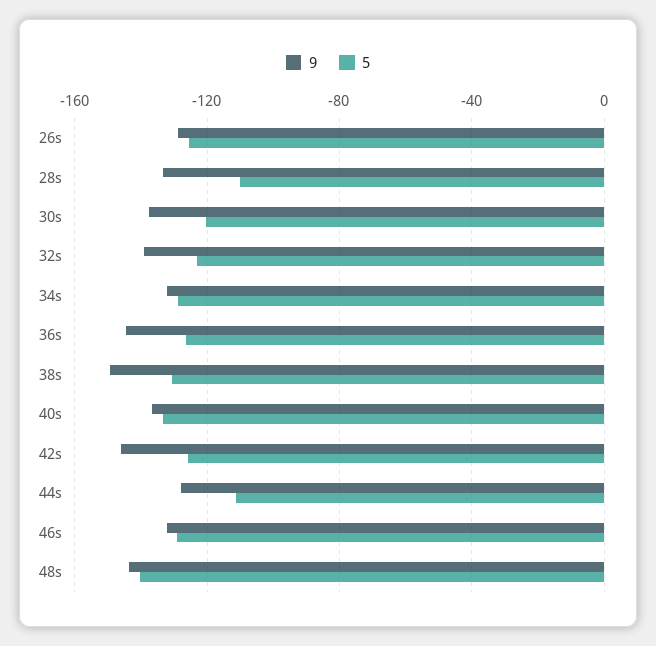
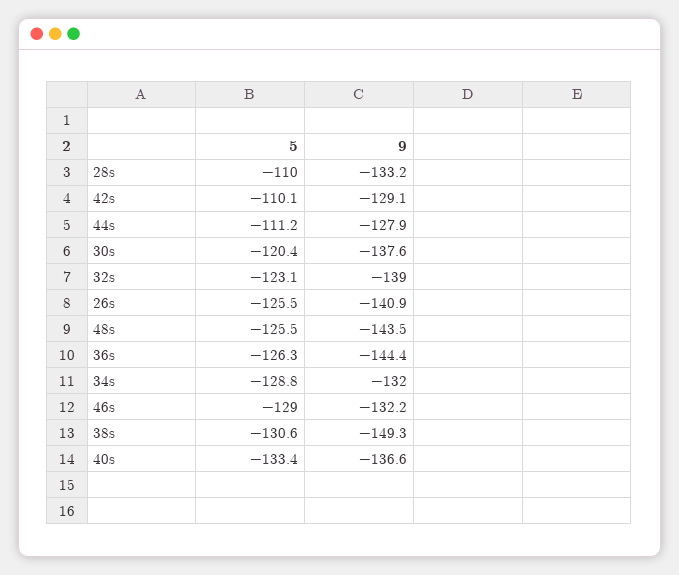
9, 26s: -130 -> -140.9
9, 42s: -145 -> -129.1
5, 42s: -125 -> -110.1
5, 48s: -140 -> -125.5

